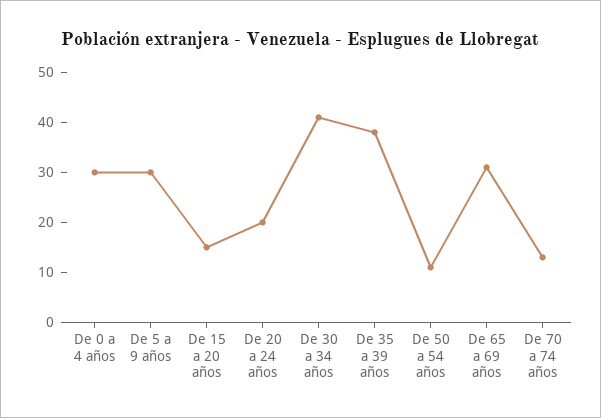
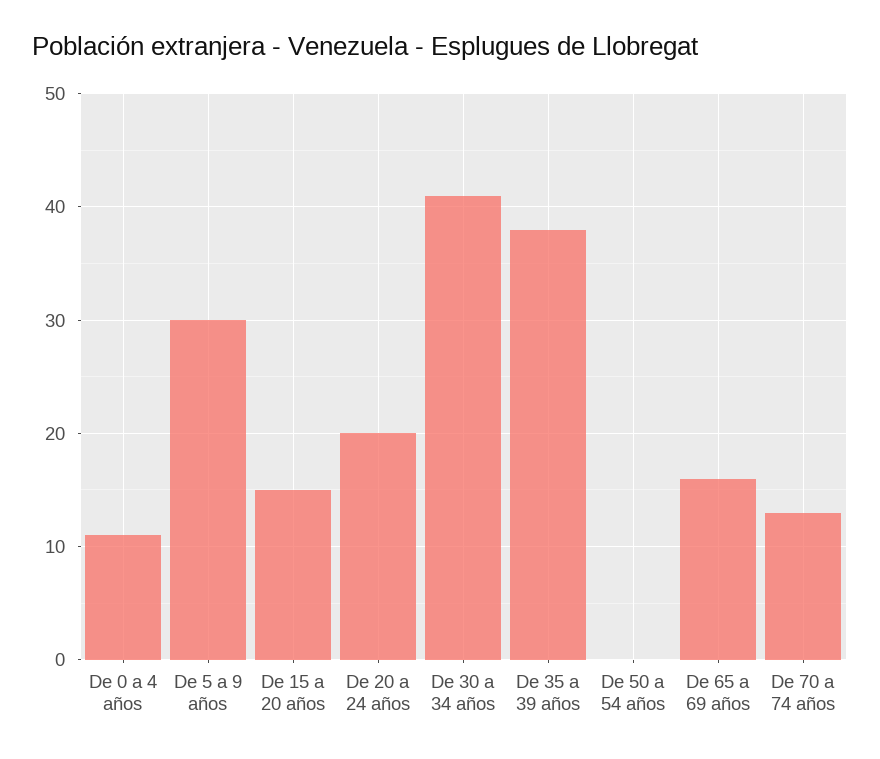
De 0 a 4 años: 30 -> 11
De 50 a 54 años: 10 -> 0
De 65 a 69 años: 30 -> 16

